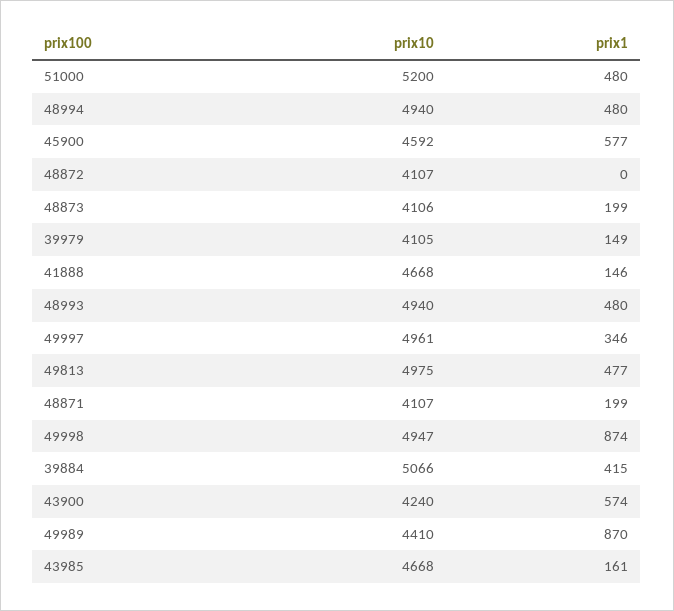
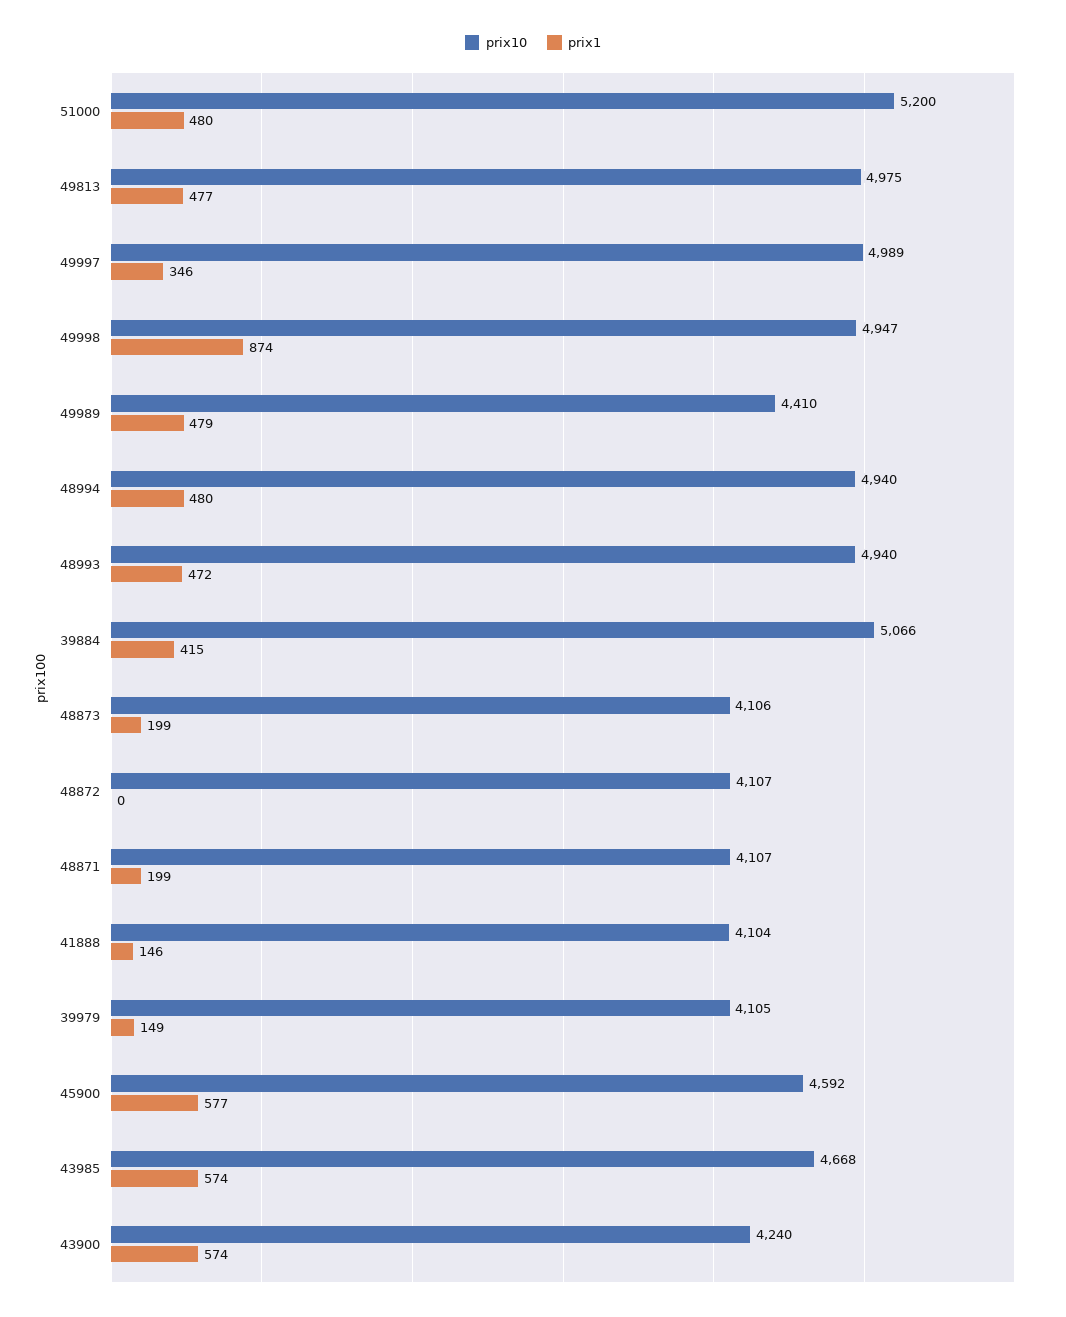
prix10, 41888: 4668 -> 4104
prix1, 48993: 480 -> 472
prix10, 49997: 4961 -> 4989
prix1, 49989: 870 -> 479
prix1, 43985: 161 -> 574

